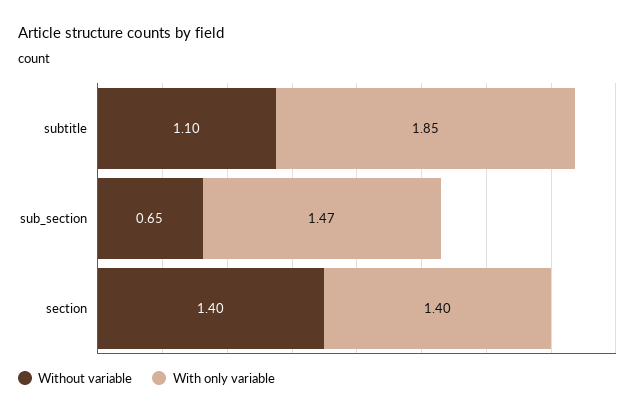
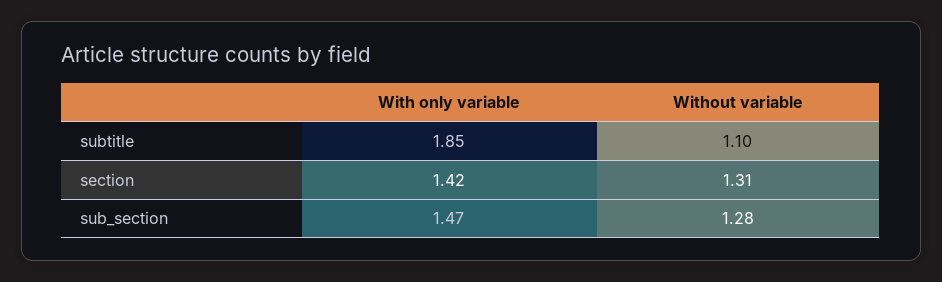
Without variable, sub_section: 0.65 -> 1.28
Without variable, section: 1.4 -> 1.31
With only variable, section: 1.4 -> 1.42

